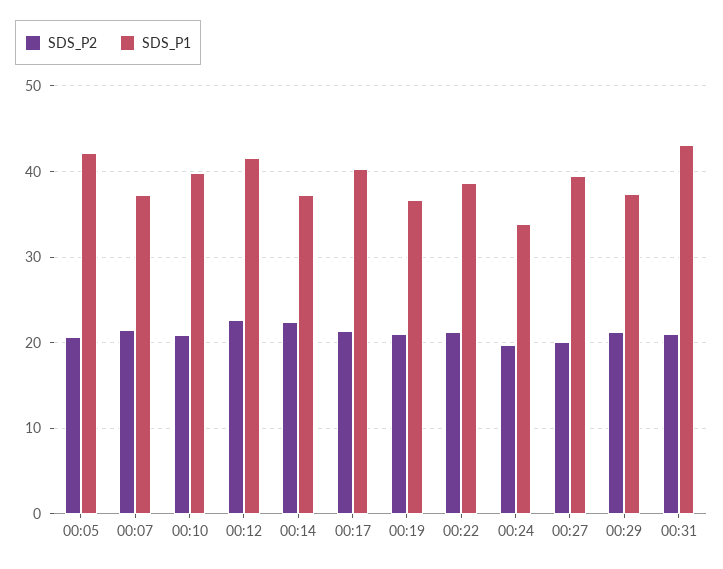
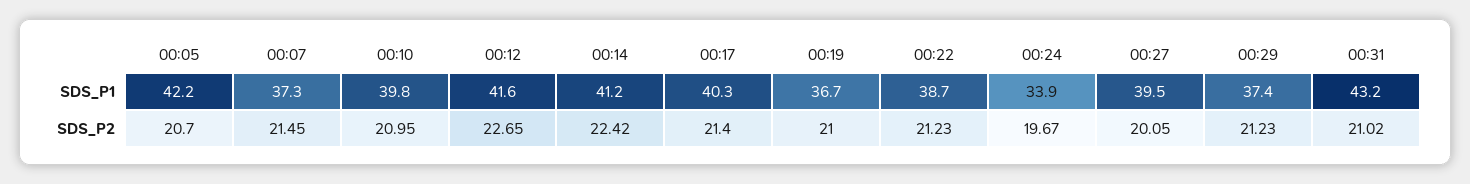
SDS_P1, 00:14: 37 -> 41.2

